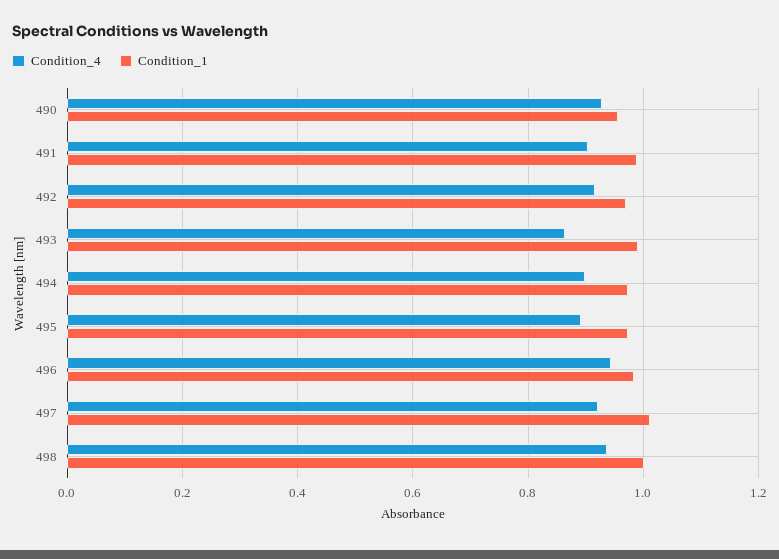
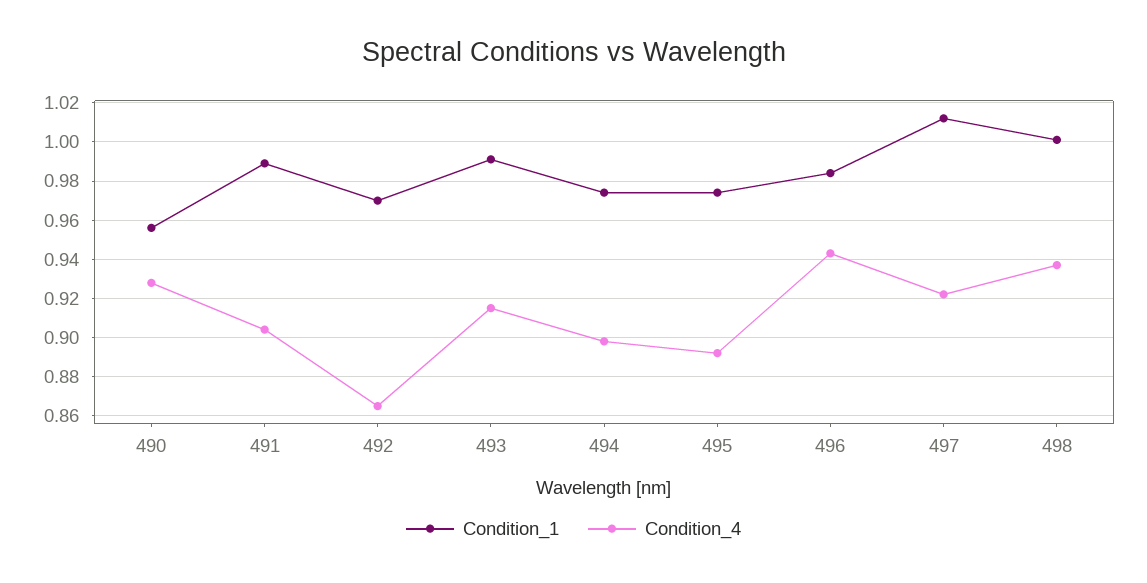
Condition_4, 492: 0.92 -> 0.865
Condition_4, 493: 0.86 -> 0.915

